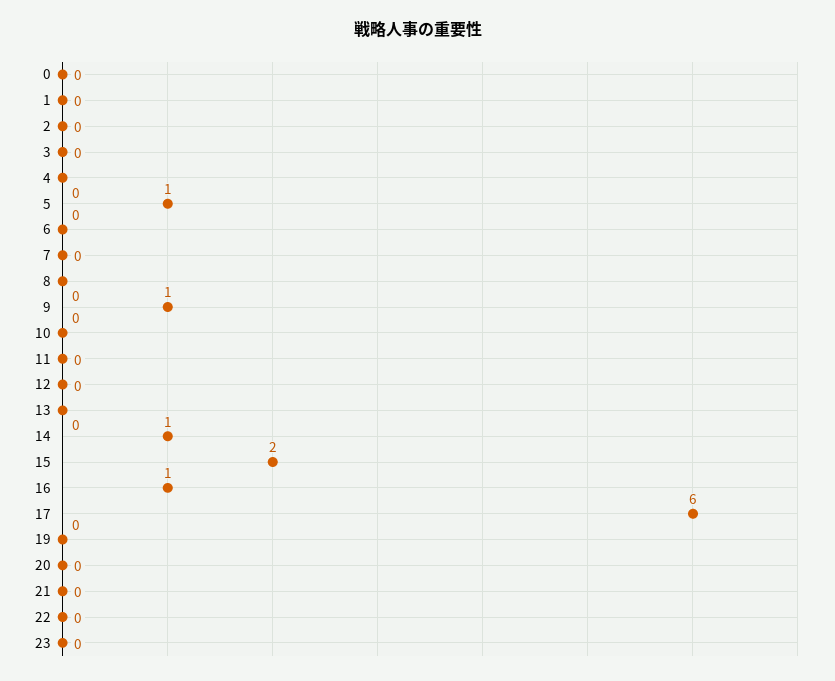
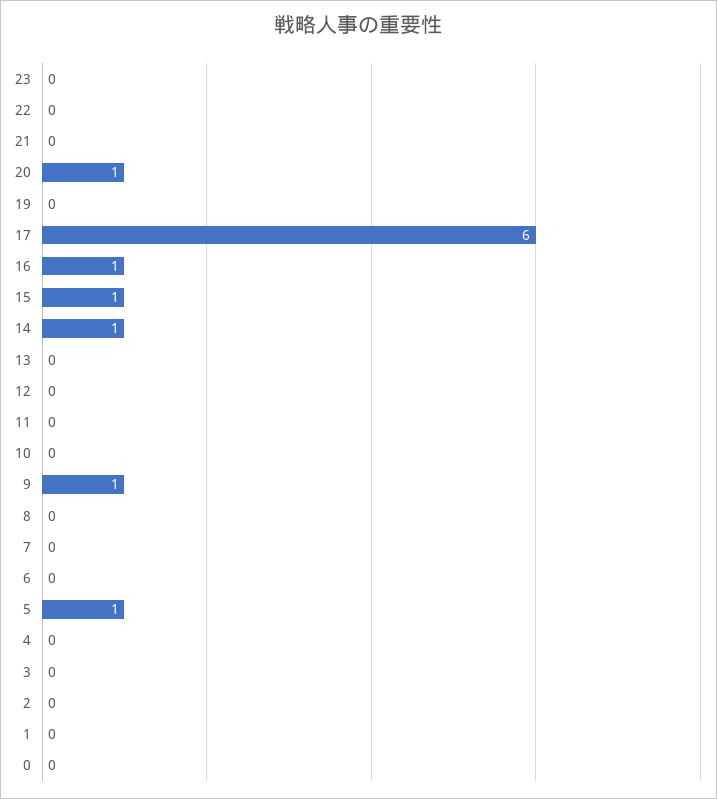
15: 2 -> 1
20: 0 -> 1

